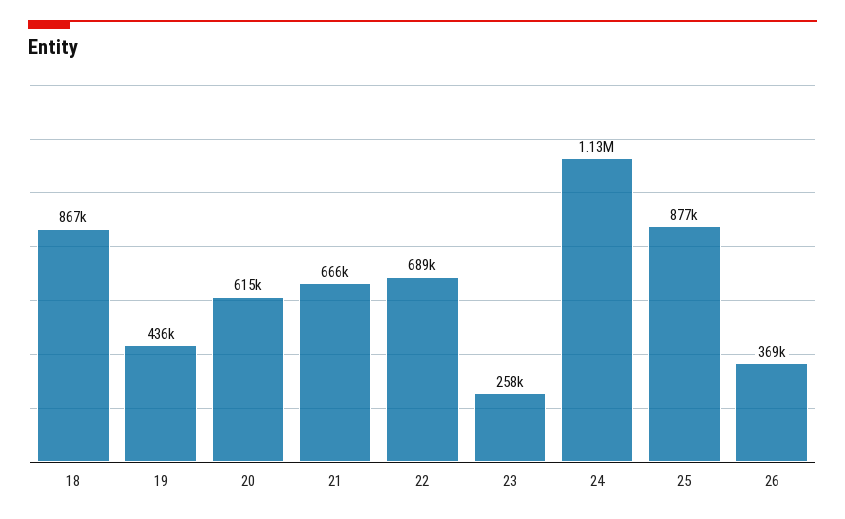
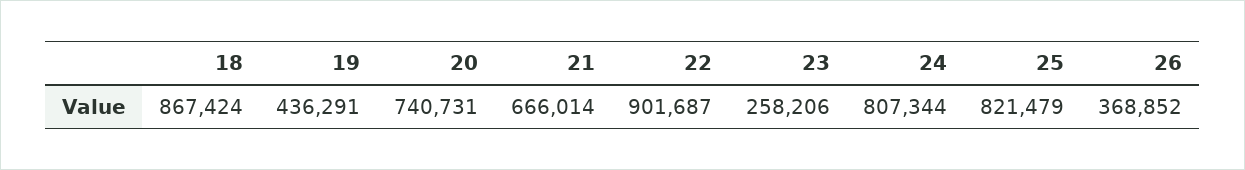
20: 615000 -> 740731
22: 689000 -> 901687
24: 1130000 -> 807344
25: 877000 -> 821479

